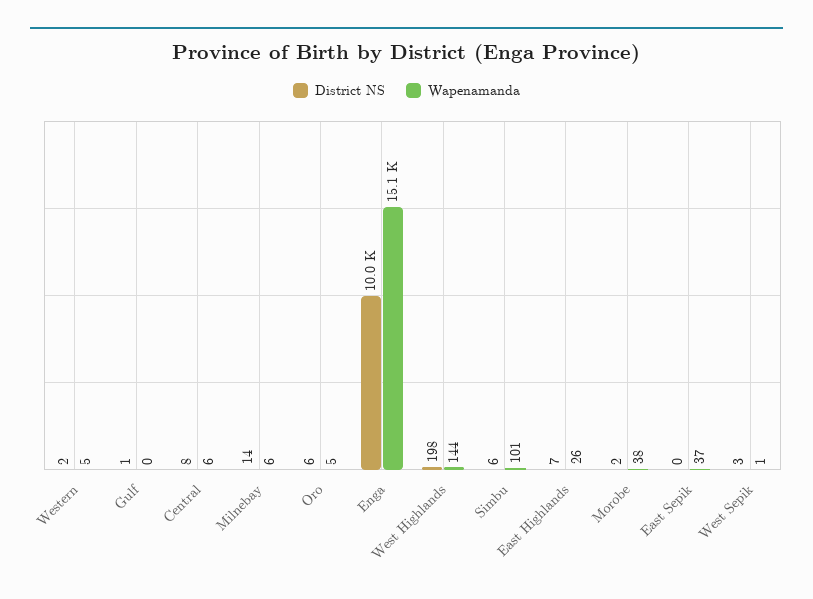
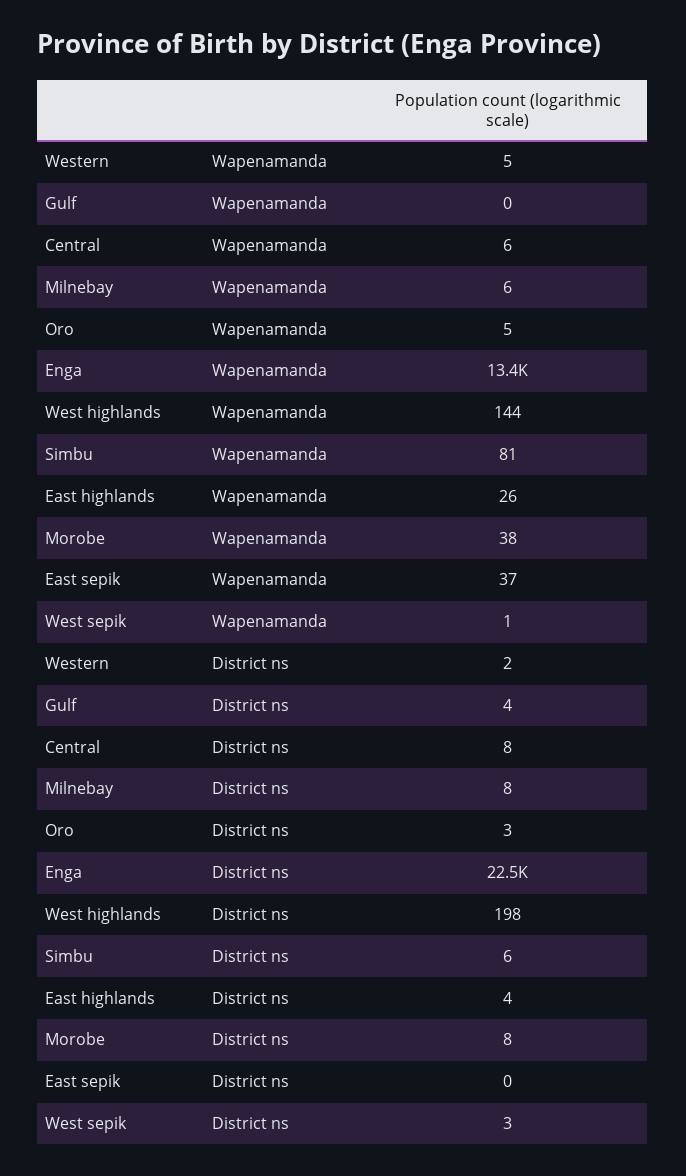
District NS, Gulf: 1 -> 4
District NS, Milnebay: 14 -> 8
District NS, Oro: 6 -> 3
District NS, Enga: 10000 -> 22500
Wapenamanda, Enga: 15100 -> 13400
Wapenamanda, Simbu: 101 -> 81
District NS, East Highlands: 7 -> 4
District NS, Morobe: 2 -> 8

